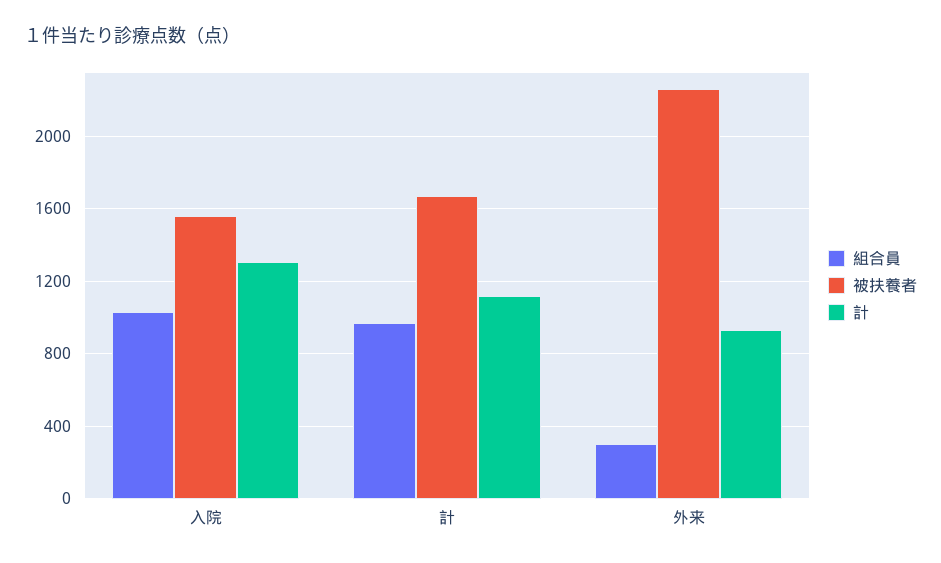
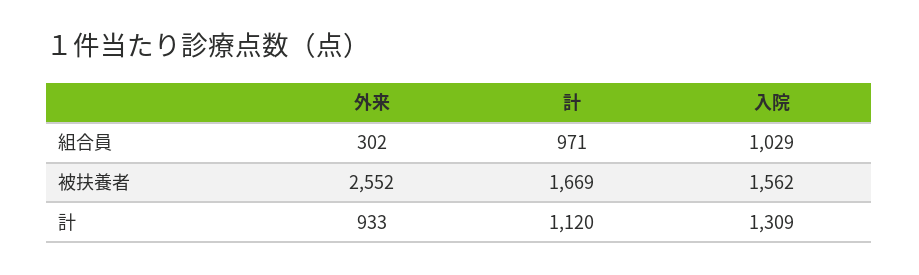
被扶養者, 外来: 2250 -> 2552

